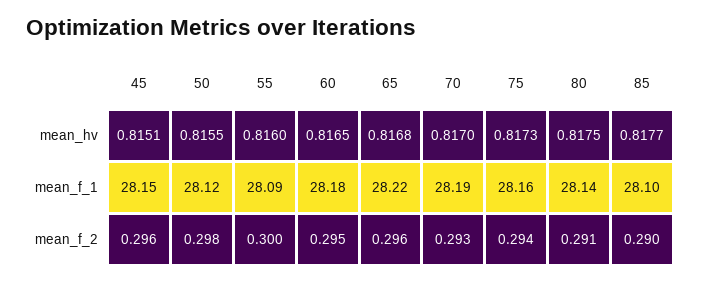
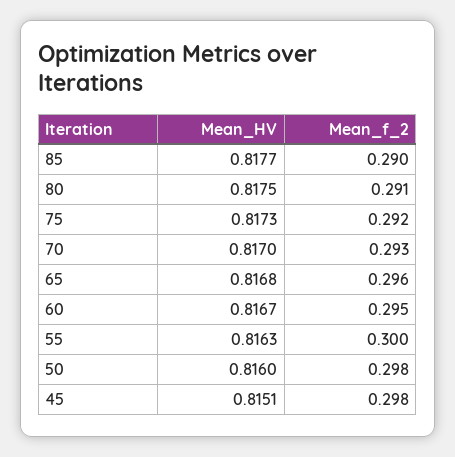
50, mean_hv: 0.8155 -> 0.816
55, mean_hv: 0.816 -> 0.8163
60, mean_hv: 0.8165 -> 0.8167
45, mean_f_1: 28.15 -> none
50, mean_f_1: 28.12 -> none
55, mean_f_1: 28.09 -> none
60, mean_f_1: 28.18 -> none
65, mean_f_1: 28.22 -> none
70, mean_f_1: 28.19 -> none
75, mean_f_1: 28.16 -> none
80, mean_f_1: 28.14 -> none
85, mean_f_1: 28.1 -> none
45, mean_f_2: 0.296 -> 0.298
75, mean_f_2: 0.294 -> 0.292

